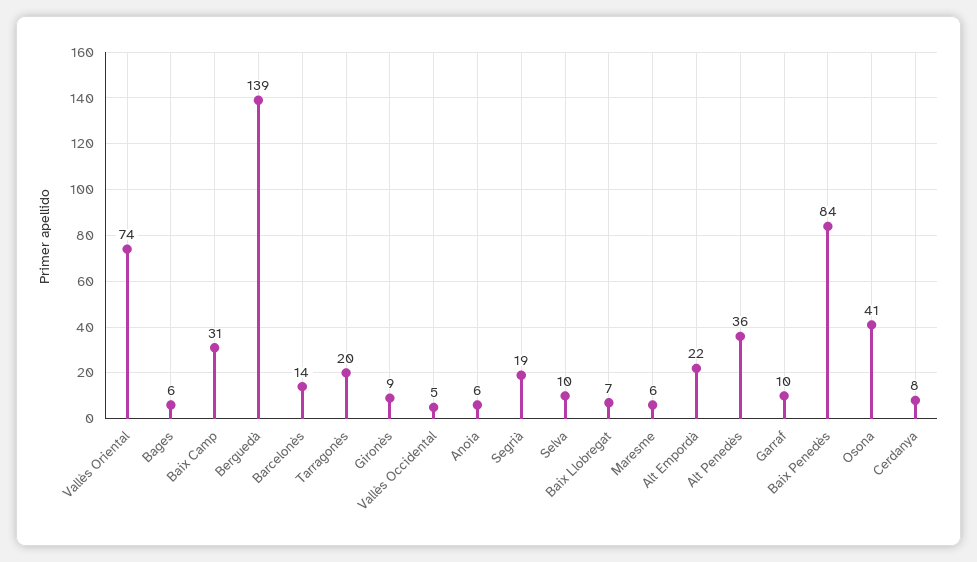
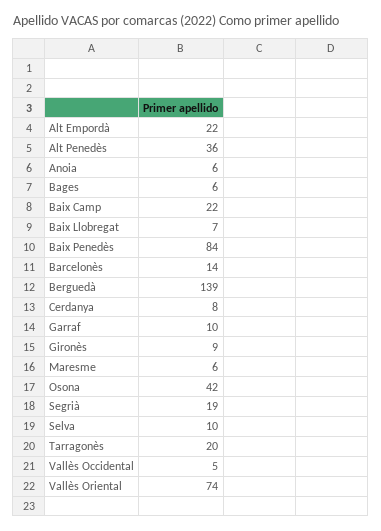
Baix Camp: 31 -> 22
Osona: 41 -> 42

